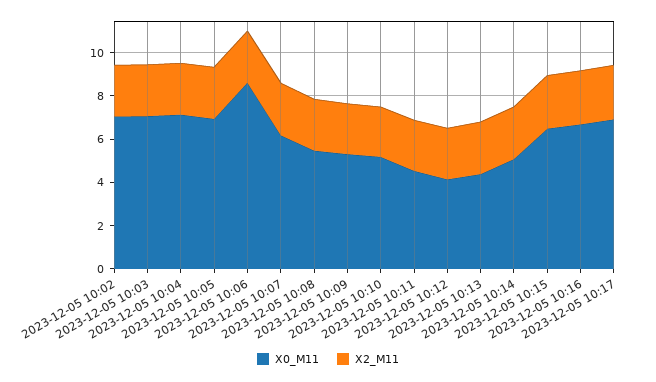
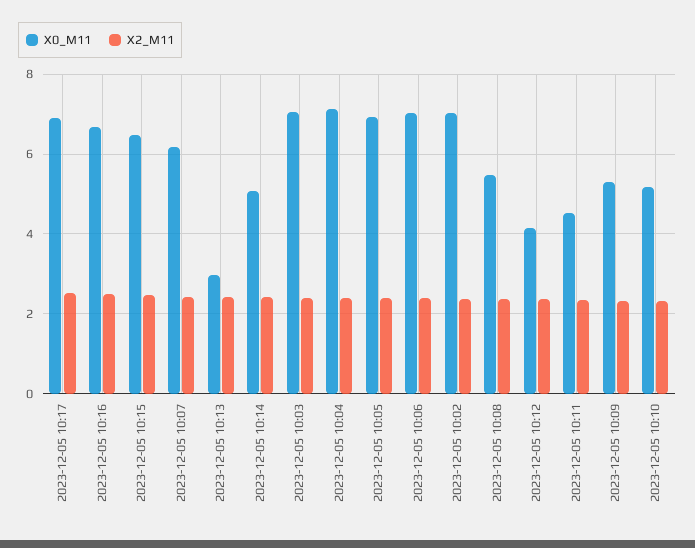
X0_M11, 2023-12-05 10:06: 8.5 -> 7
X0_M11, 2023-12-05 10:13: 4.5 -> 3

